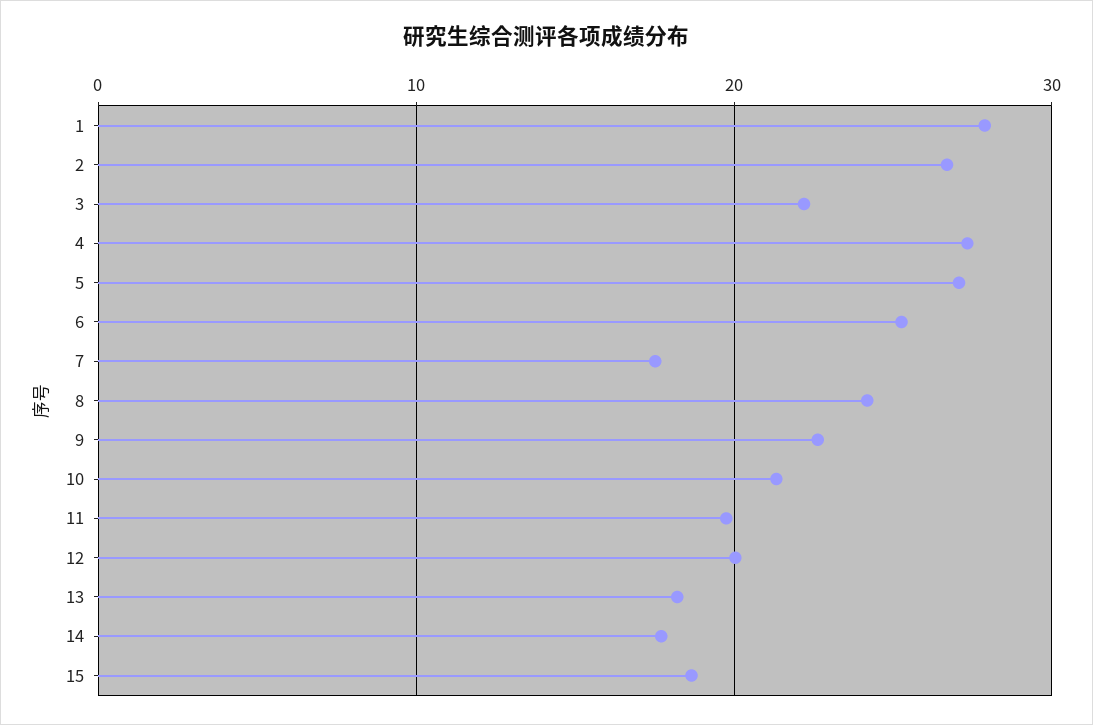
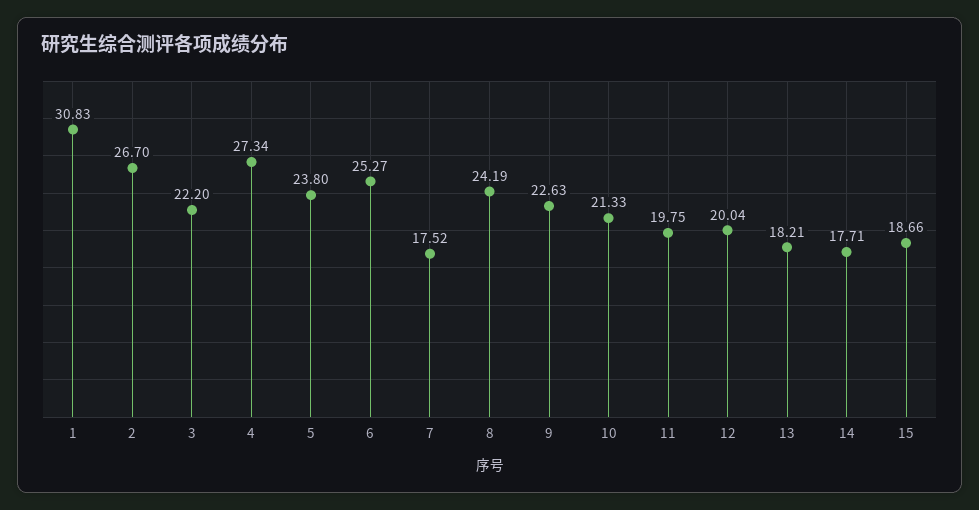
1: 28 -> 30.83
5: 27 -> 23.8

